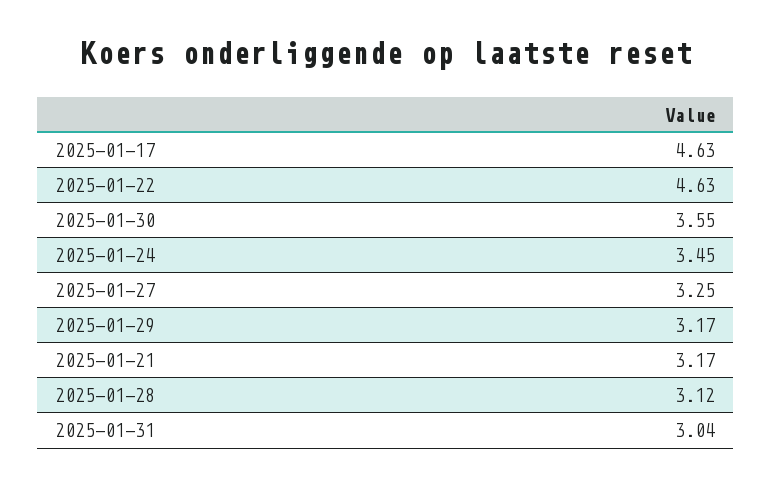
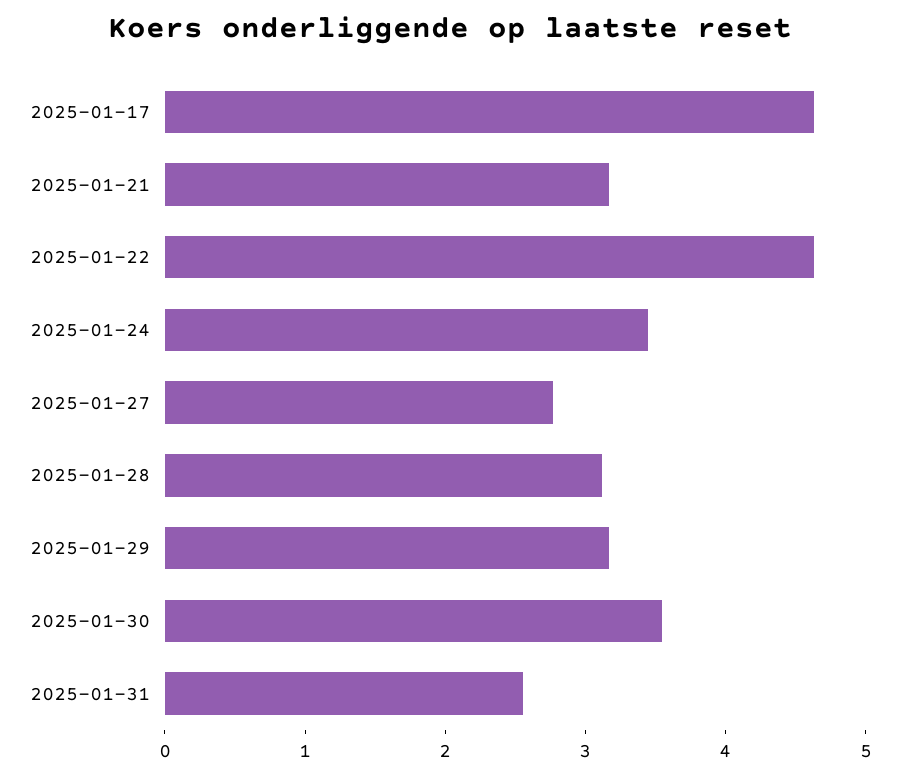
2025-01-27: 3.25 -> 2.8
2025-01-31: 3.04 -> 2.6

